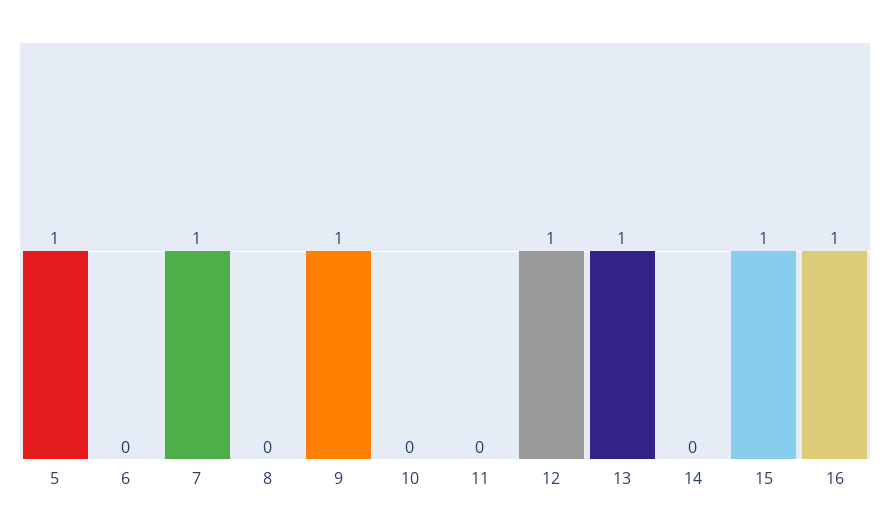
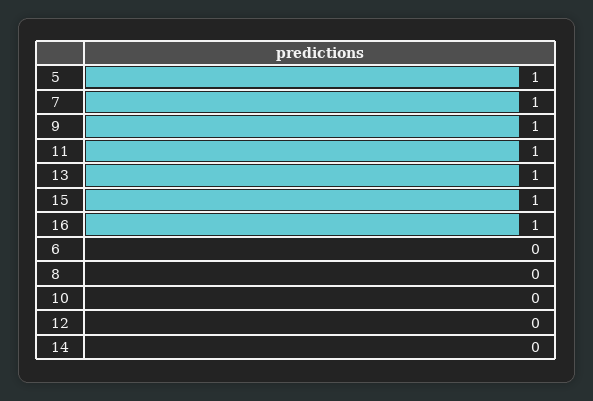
11: 0 -> 1
12: 1 -> 0

